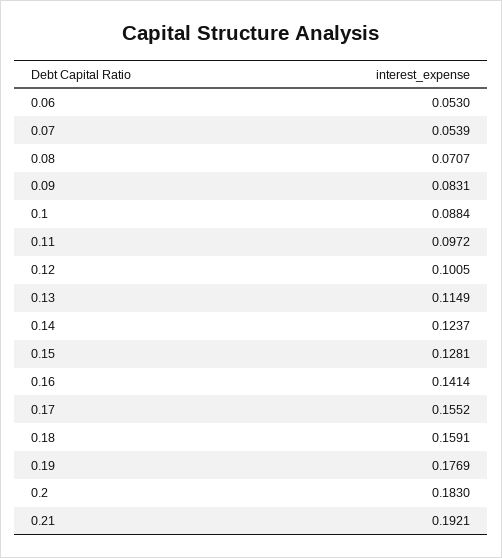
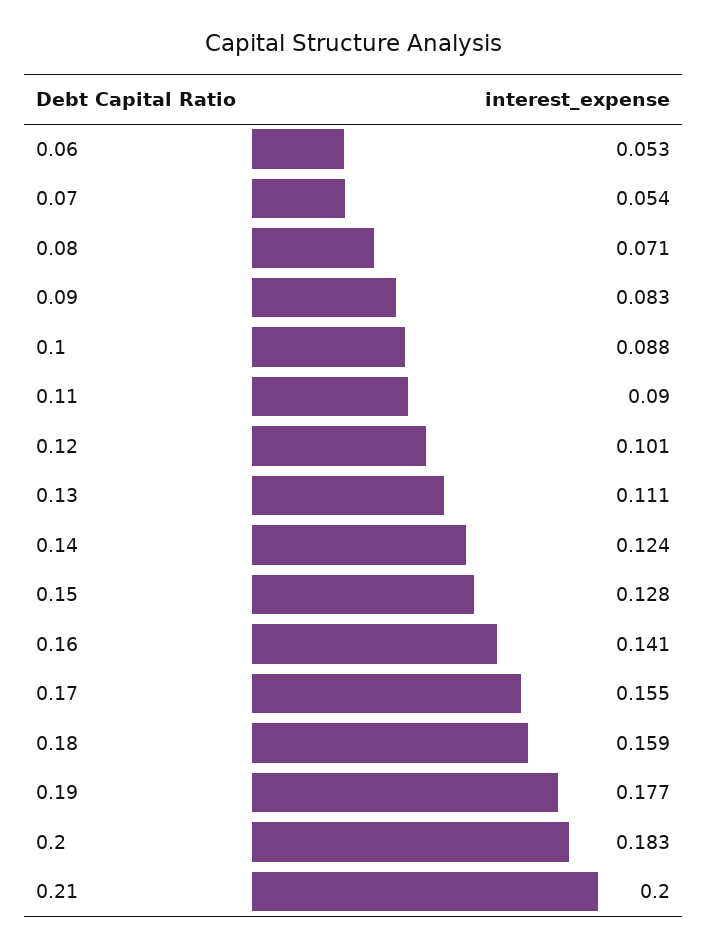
0.11: 0.0972 -> 0.09
0.13: 0.1149 -> 0.111
0.21: 0.1921 -> 0.2

